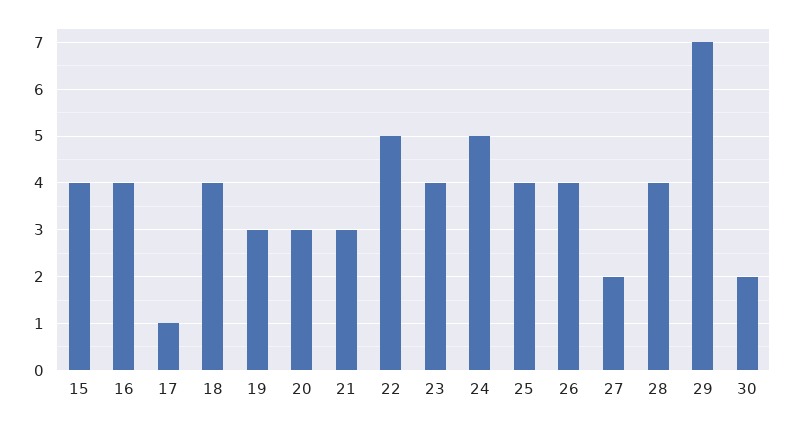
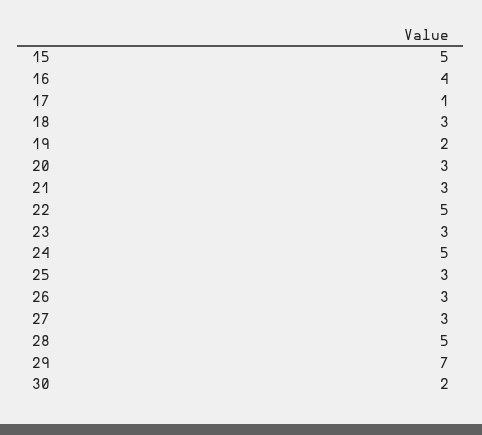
15: 4 -> 5
18: 4 -> 3
19: 3 -> 2
23: 4 -> 3
25: 4 -> 3
26: 4 -> 3
27: 2 -> 3
28: 4 -> 5

